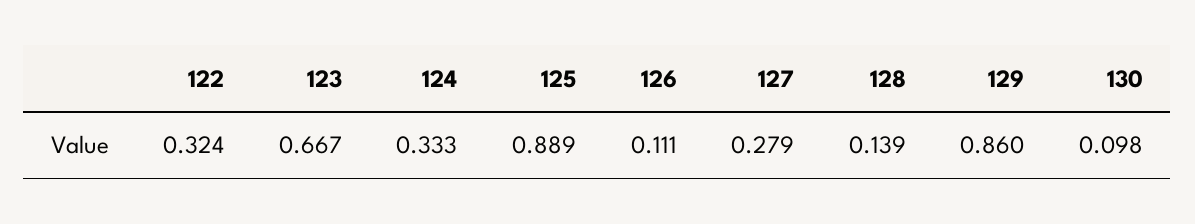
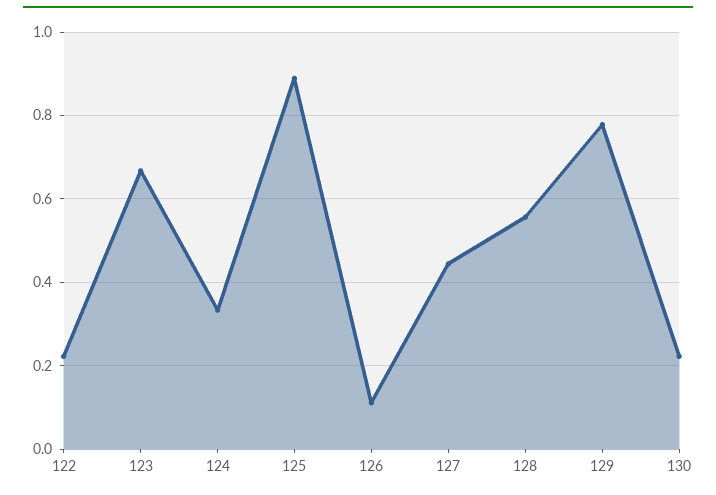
122: 0.324 -> 0.22
127: 0.279 -> 0.44
128: 0.139 -> 0.56
129: 0.86 -> 0.78
130: 0.098 -> 0.22

